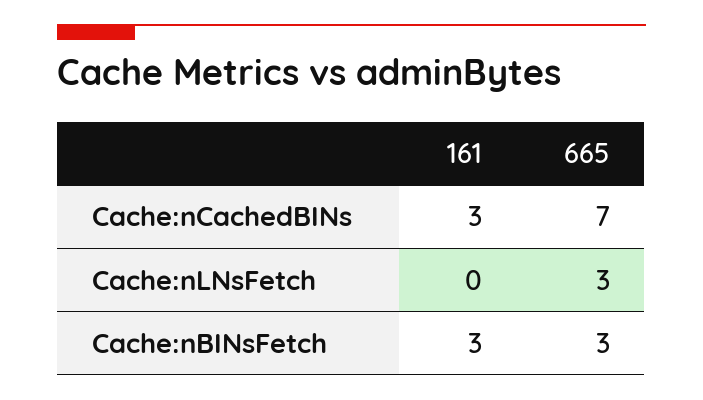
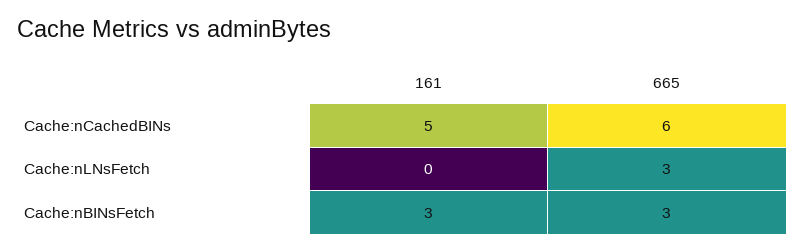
161, Cache:nCachedBINs: 3 -> 5
665, Cache:nCachedBINs: 7 -> 6

